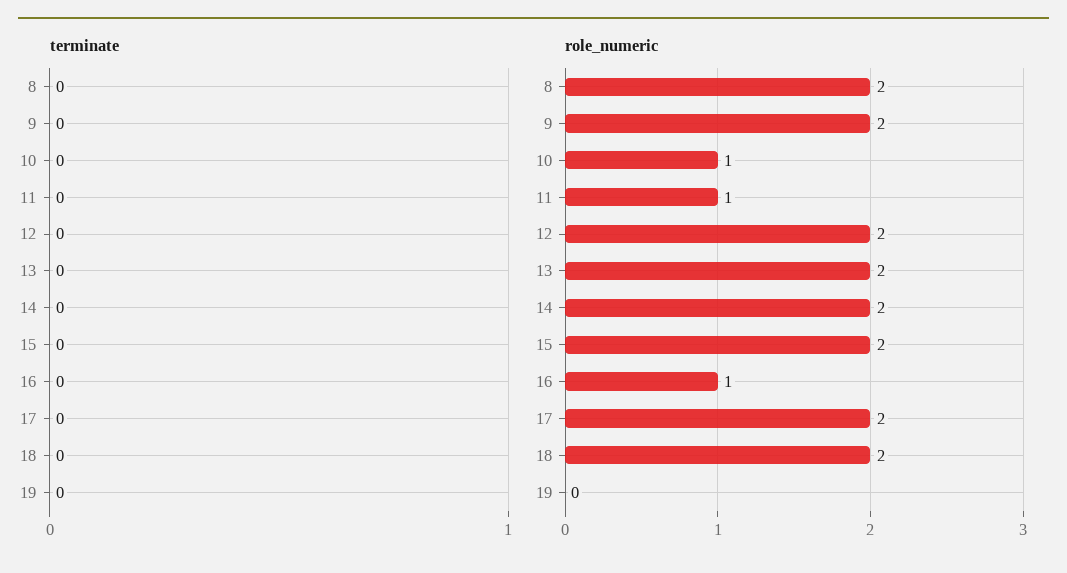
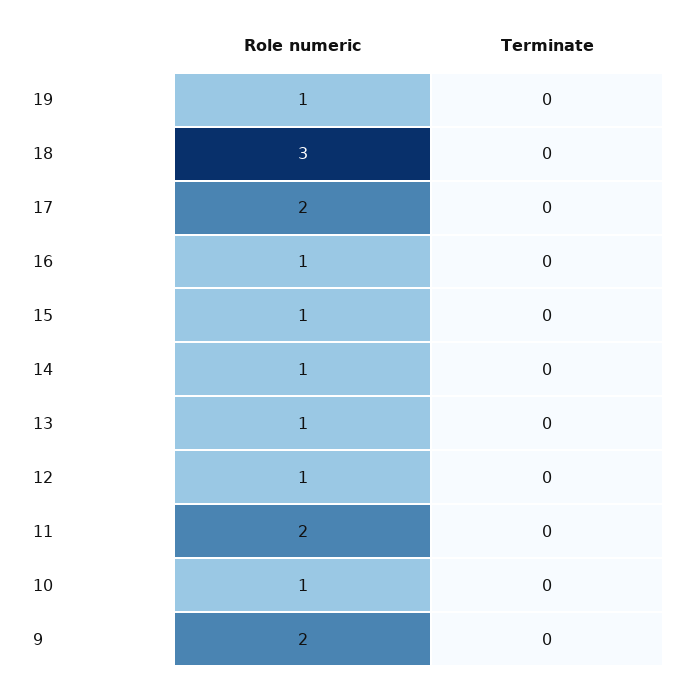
terminate, 8: 0 -> none
role_numeric, 8: 2 -> none
role_numeric, 11: 1 -> 2
role_numeric, 12: 2 -> 1
role_numeric, 13: 2 -> 1
role_numeric, 14: 2 -> 1
role_numeric, 15: 2 -> 1
role_numeric, 18: 2 -> 3
role_numeric, 19: 0 -> 1

